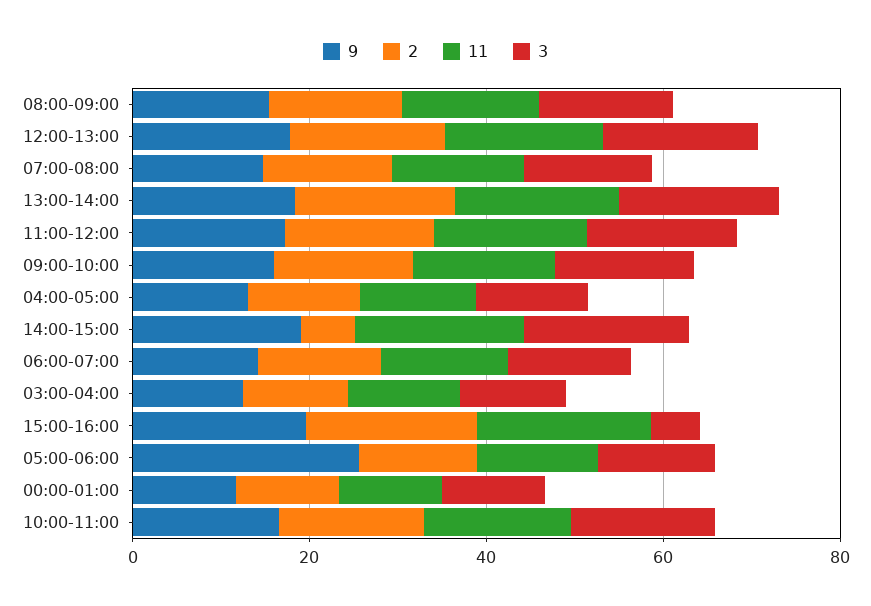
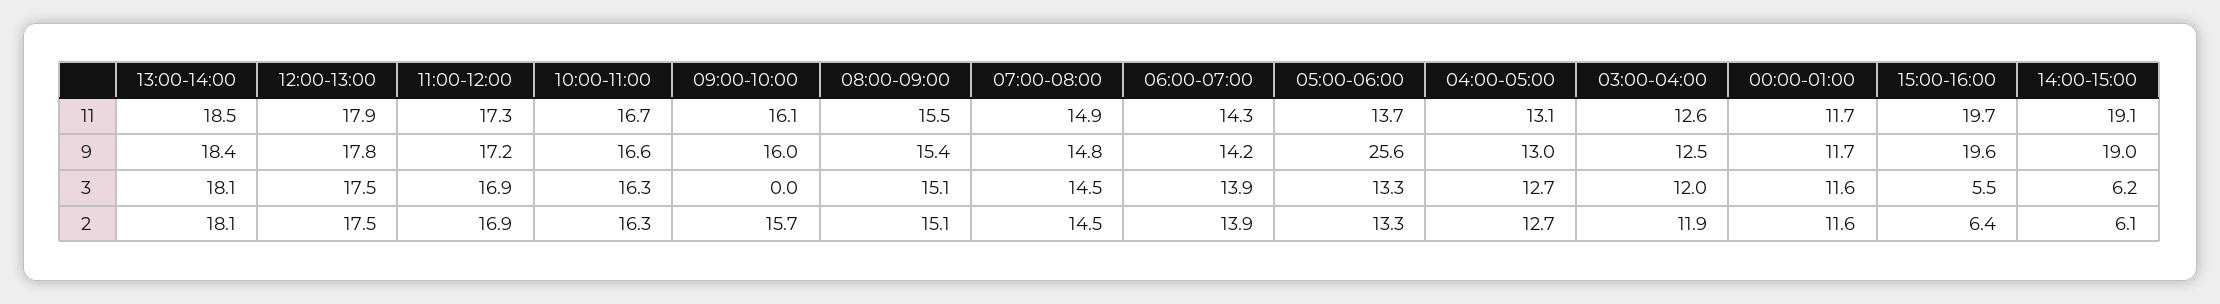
3, 09:00-10:00: 15 -> 0
3, 14:00-15:00: 20 -> 6.2
2, 15:00-16:00: 20 -> 6.4

